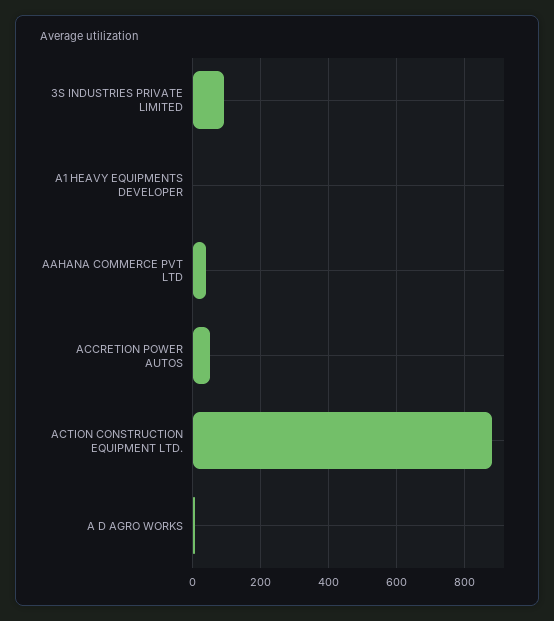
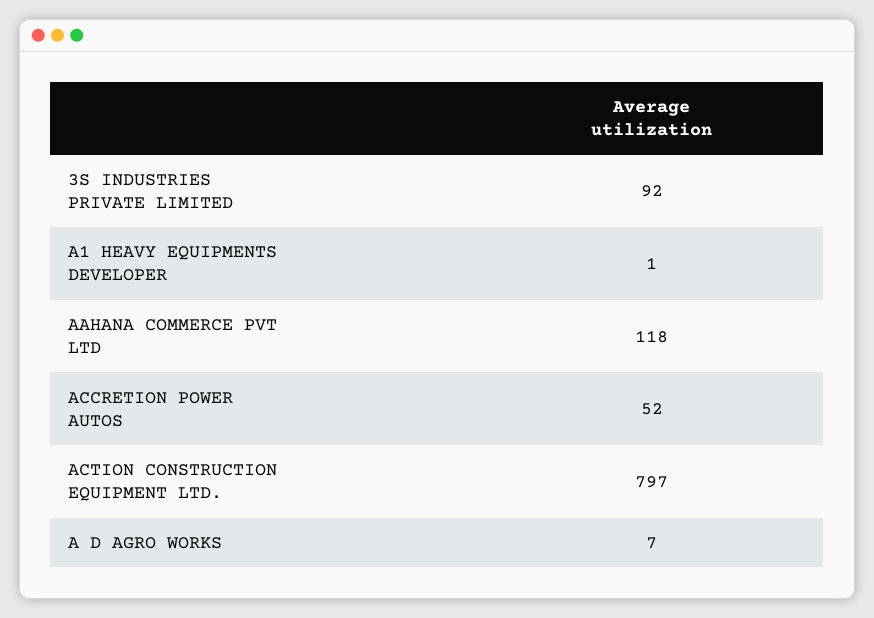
AAHANA COMMERCE PVT LTD: 40 -> 118
ACTION CONSTRUCTION EQUIPMENT LTD.: 880 -> 797

